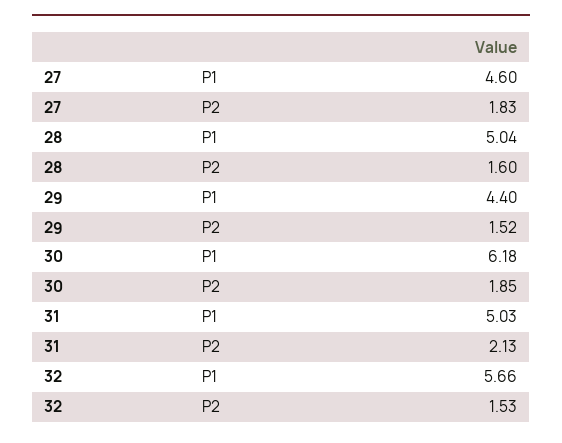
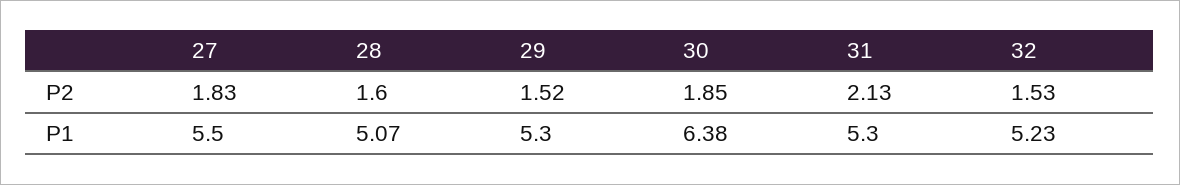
27, P1: 4.6 -> 5.5
28, P1: 5.04 -> 5.07
29, P1: 4.4 -> 5.3
30, P1: 6.18 -> 6.38
31, P1: 5.03 -> 5.3
32, P1: 5.66 -> 5.23

